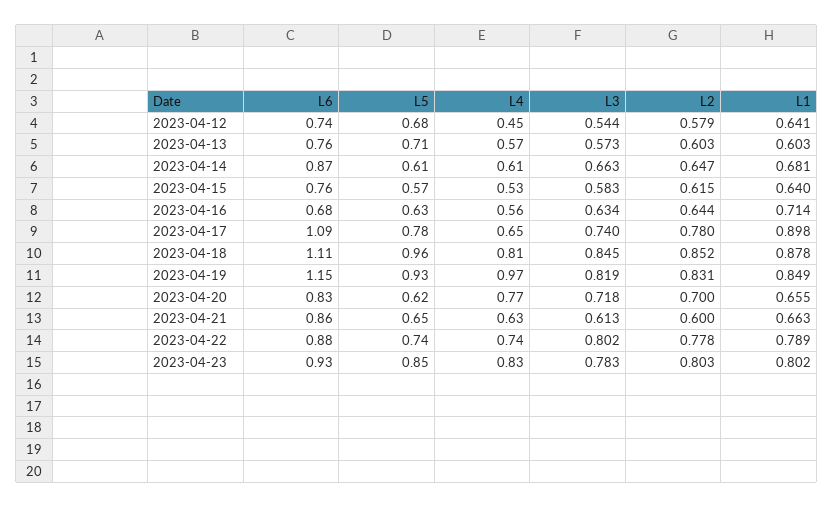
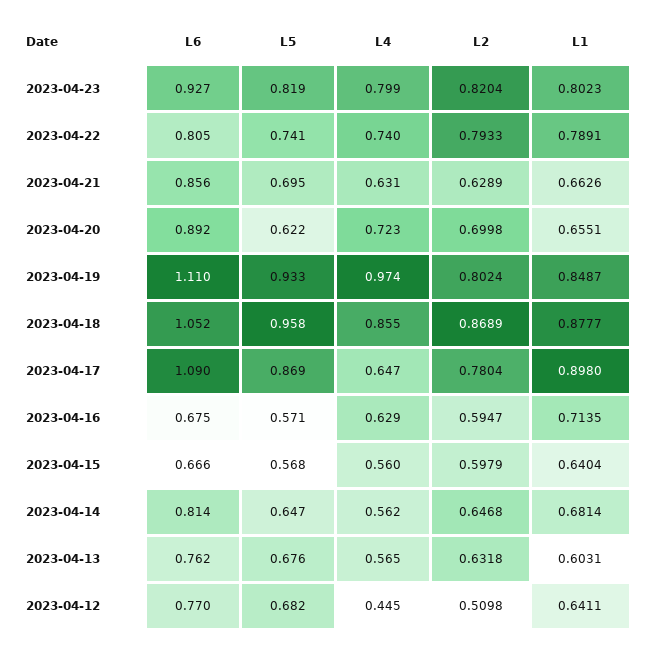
L6, 2023-04-12: 0.74 -> 0.77
L3, 2023-04-12: 0.544 -> none
L2, 2023-04-12: 0.579 -> 0.5098
L5, 2023-04-13: 0.71 -> 0.676
L3, 2023-04-13: 0.573 -> none
L2, 2023-04-13: 0.603 -> 0.6318
L6, 2023-04-14: 0.87 -> 0.814
L5, 2023-04-14: 0.61 -> 0.647
L4, 2023-04-14: 0.61 -> 0.562
L3, 2023-04-14: 0.663 -> none
L6, 2023-04-15: 0.76 -> 0.666
L4, 2023-04-15: 0.53 -> 0.56
L3, 2023-04-15: 0.583 -> none
L2, 2023-04-15: 0.615 -> 0.5979
L5, 2023-04-16: 0.63 -> 0.571
L4, 2023-04-16: 0.56 -> 0.629
L3, 2023-04-16: 0.634 -> none
L2, 2023-04-16: 0.644 -> 0.5947
L5, 2023-04-17: 0.78 -> 0.869
L3, 2023-04-17: 0.74 -> none
L6, 2023-04-18: 1.11 -> 1.052
L4, 2023-04-18: 0.81 -> 0.855
L3, 2023-04-18: 0.845 -> none
L2, 2023-04-18: 0.852 -> 0.8689
L6, 2023-04-19: 1.15 -> 1.11
L3, 2023-04-19: 0.819 -> none
L2, 2023-04-19: 0.831 -> 0.8024
L6, 2023-04-20: 0.83 -> 0.892
L4, 2023-04-20: 0.77 -> 0.723
L3, 2023-04-20: 0.718 -> none
L5, 2023-04-21: 0.65 -> 0.695
L3, 2023-04-21: 0.613 -> none
L2, 2023-04-21: 0.6 -> 0.6289
L6, 2023-04-22: 0.88 -> 0.805
L3, 2023-04-22: 0.802 -> none
L2, 2023-04-22: 0.778 -> 0.7933
L5, 2023-04-23: 0.85 -> 0.819
L4, 2023-04-23: 0.83 -> 0.799
L3, 2023-04-23: 0.783 -> none
L2, 2023-04-23: 0.803 -> 0.8204

